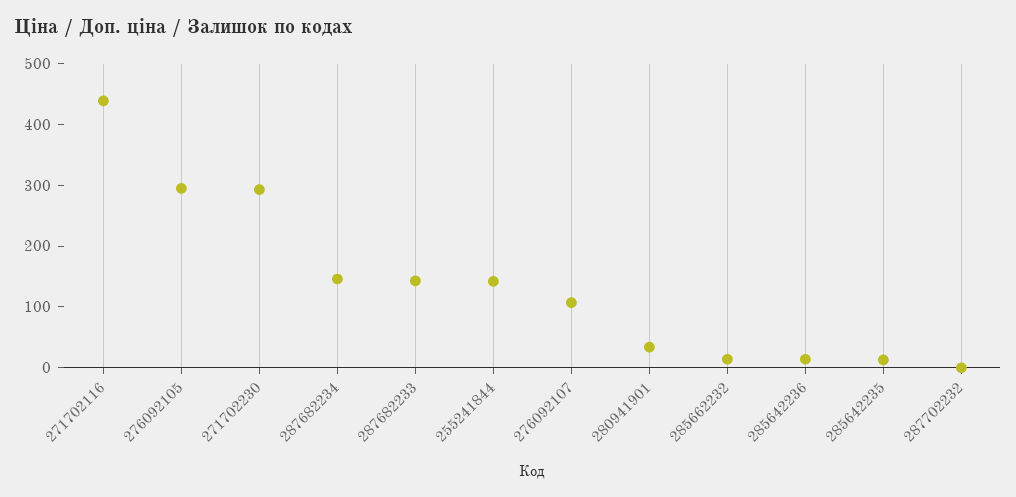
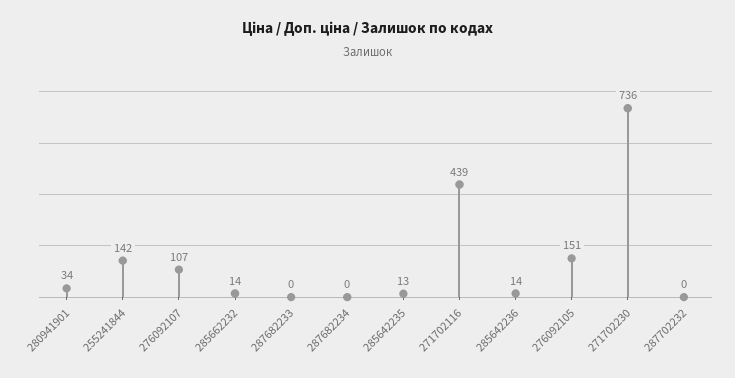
276092105: 300 -> 151
271702230: 300 -> 736
287682234: 140 -> 0
287682233: 140 -> 0

